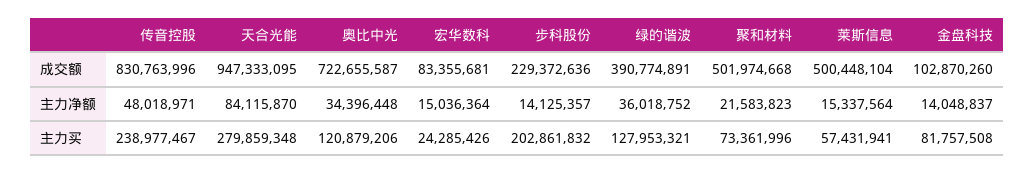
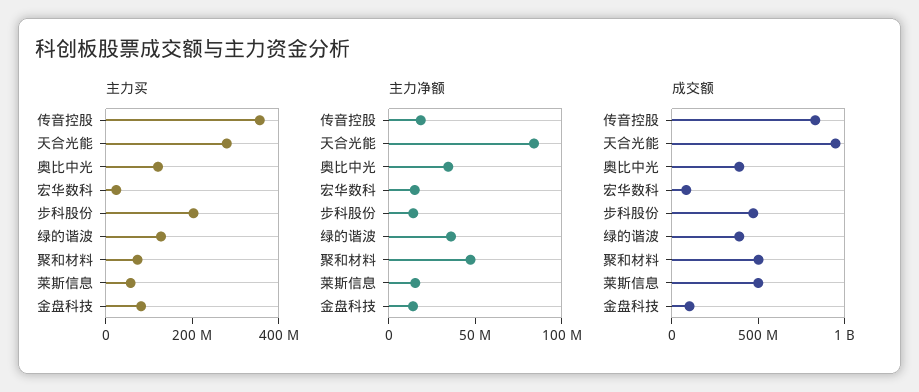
成交额, 奥比中光: 722655587 -> 400000000
成交额, 步科股份: 229372636 -> 500000000
主力净额, 传音控股: 48018971 -> 20000000
主力净额, 聚和材料: 21583823 -> 50000000
主力买, 传音控股: 238977467 -> 350000000

